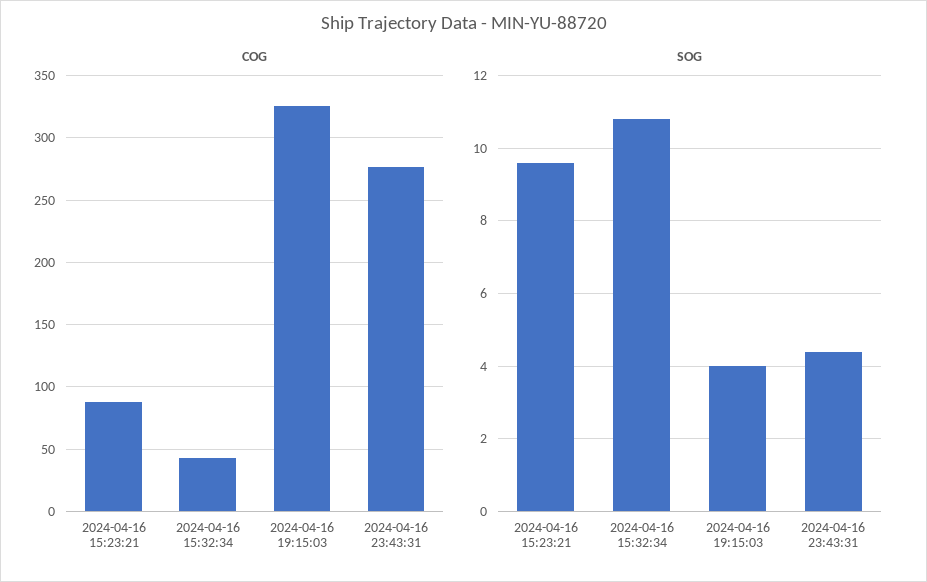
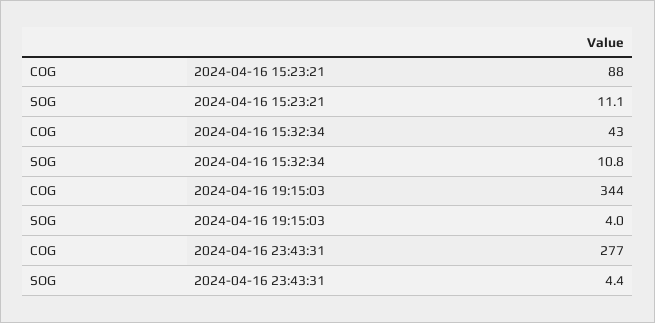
COG, 2024-04-16 19:15:03: 325 -> 344
SOG, 2024-04-16 15:23:21: 9.5 -> 11.1

